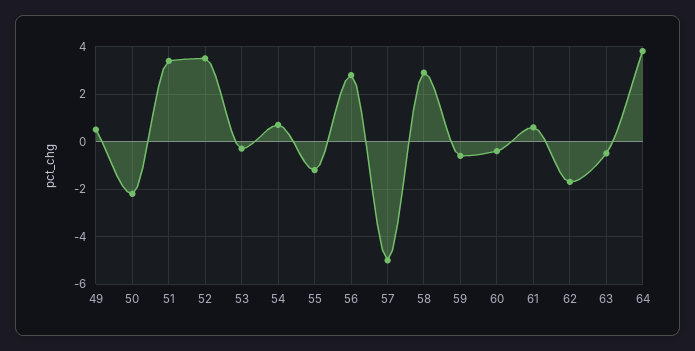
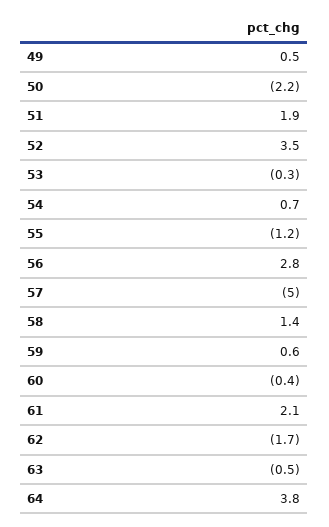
51: 3.5 -> 1.9
58: 3 -> 1.4
59: -0.5 -> 0.6
61: 0.5 -> 2.1

